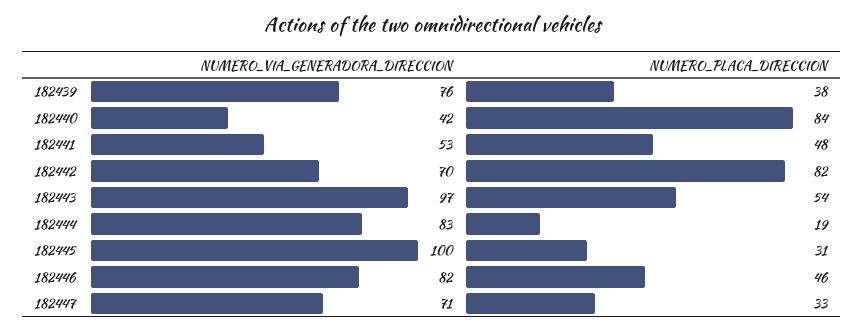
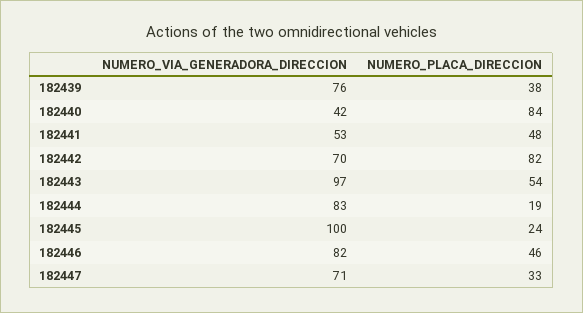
NUMERO_PLACA_DIRECCION, 182445: 31 -> 24

